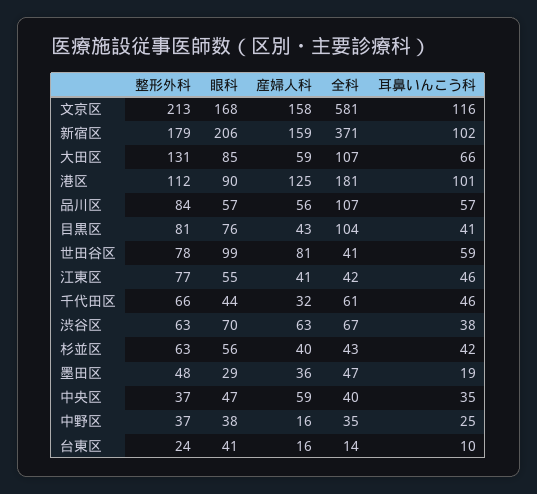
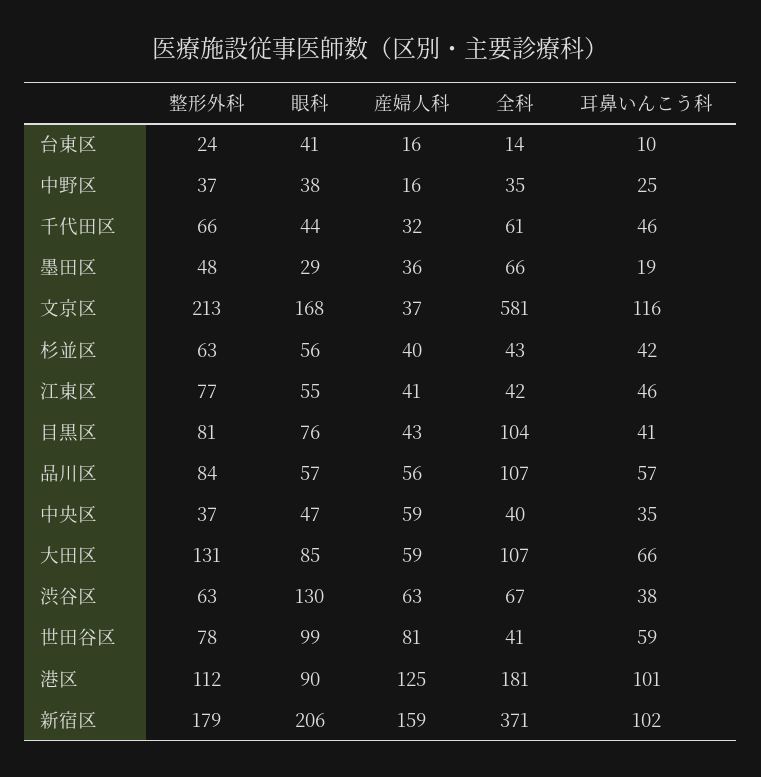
産婦人科, 文京区: 158 -> 37
眼科, 渋谷区: 70 -> 130
全科, 墨田区: 47 -> 66

